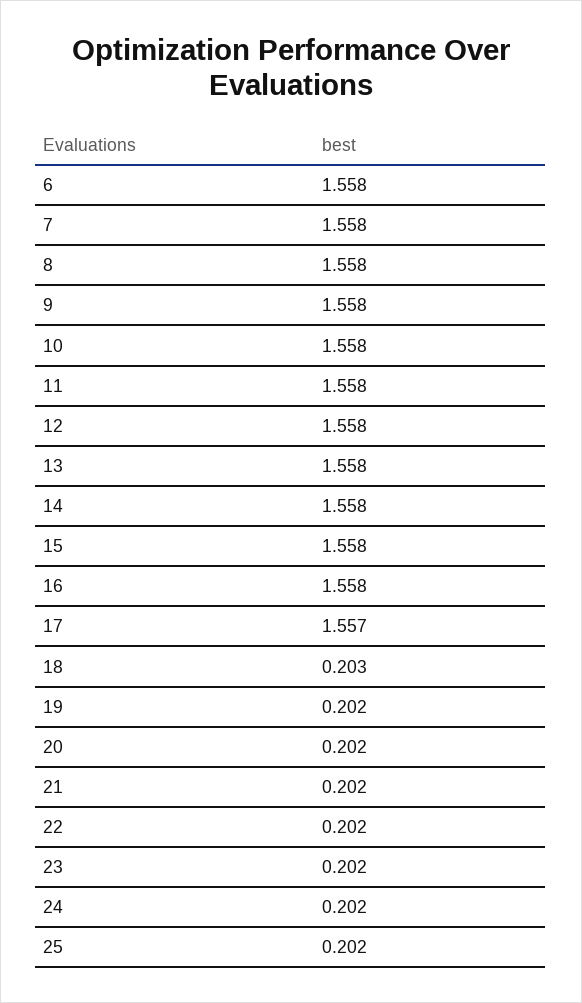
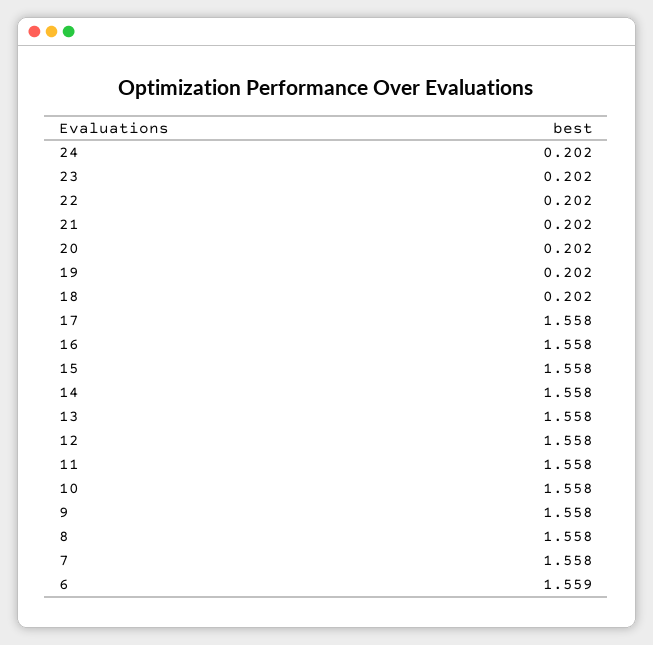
6: 1.558 -> 1.559
17: 1.557 -> 1.558
18: 0.203 -> 0.202
25: 0.202 -> none

